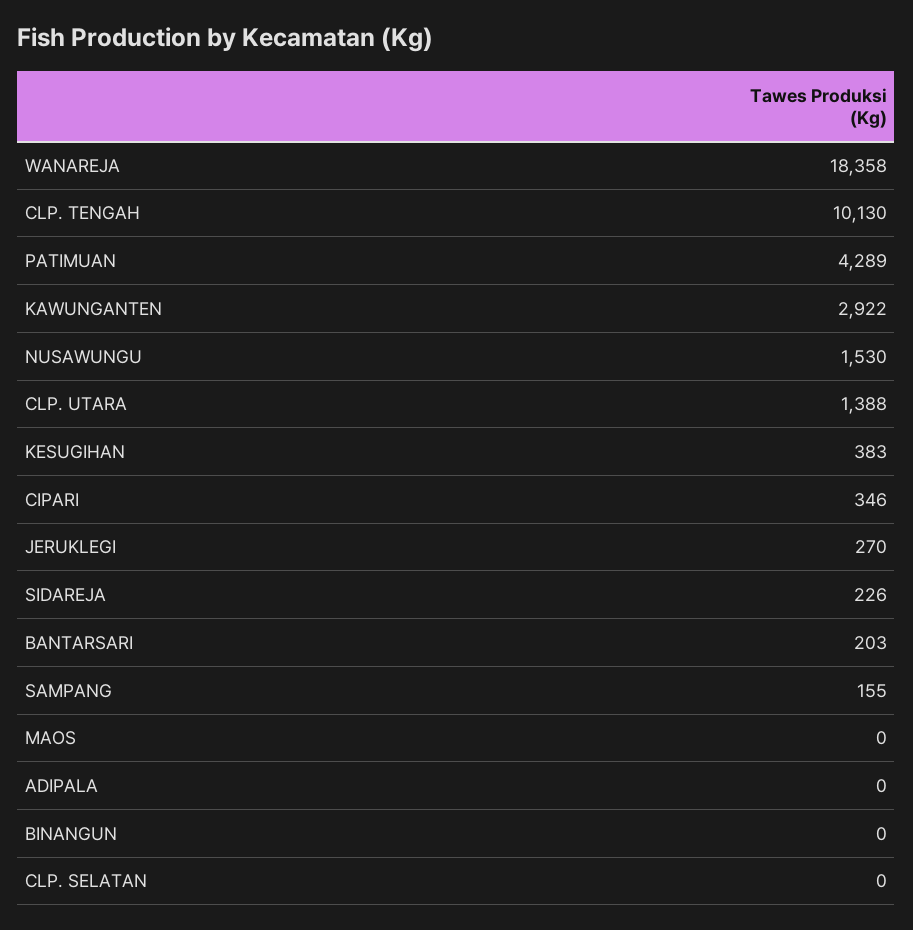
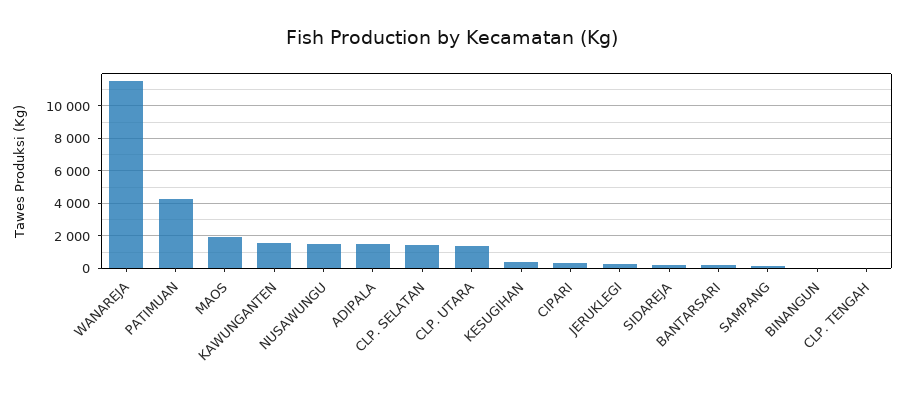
WANAREJA: 18358 -> 11500
CLP. TENGAH: 10130 -> 0
KAWUNGANTEN: 2922 -> 1500
MAOS: 0 -> 2000
ADIPALA: 0 -> 1500
CLP. SELATAN: 0 -> 1500

